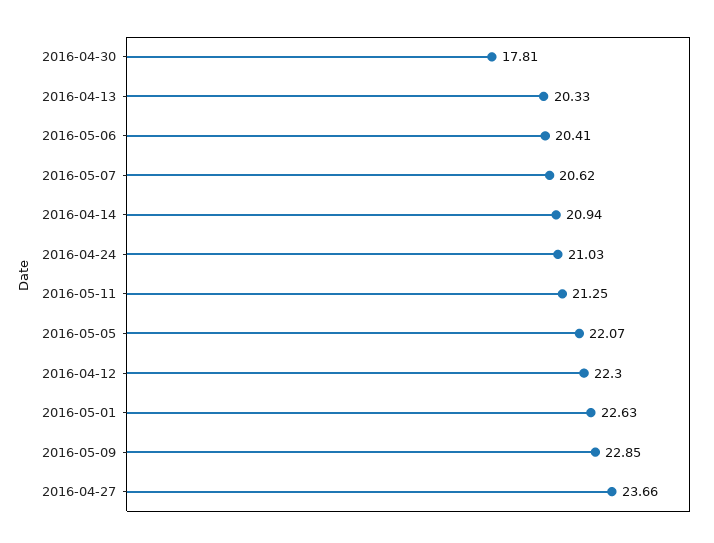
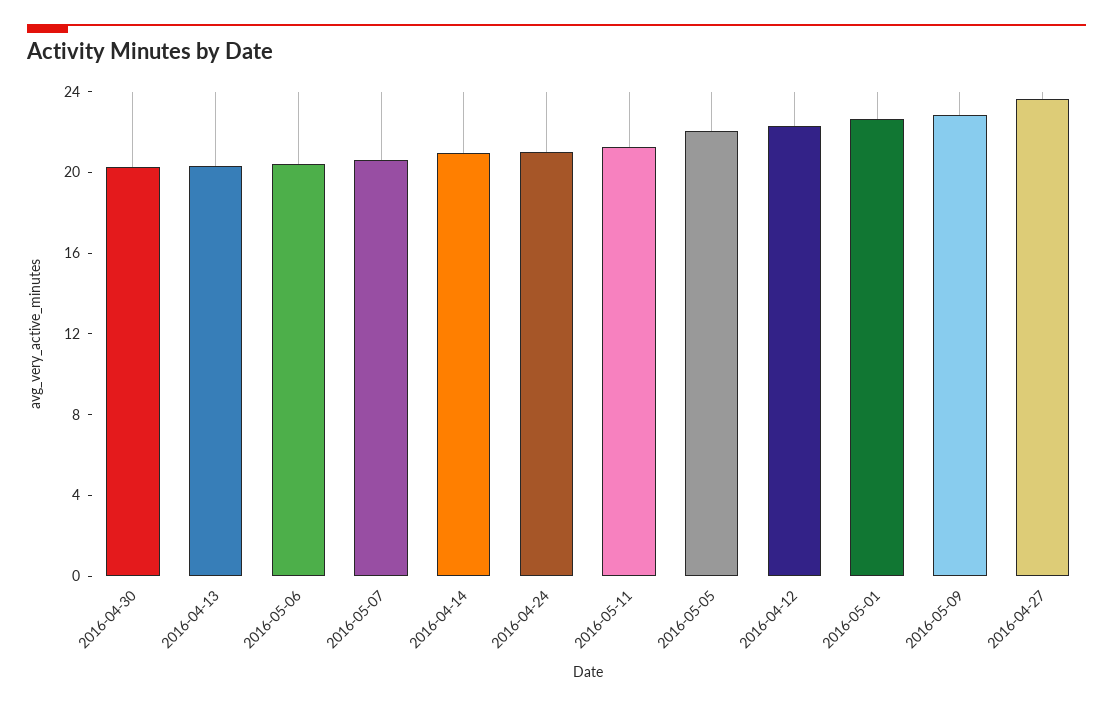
2016-04-30: 17.81 -> 20

